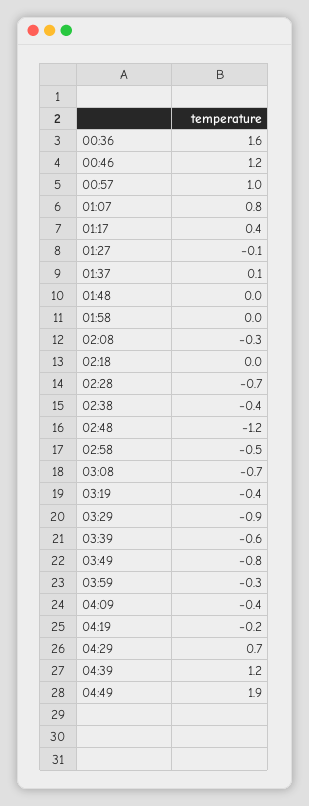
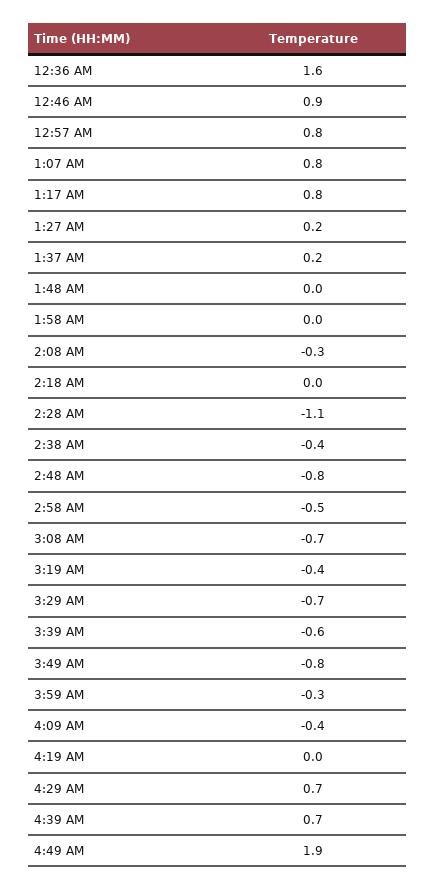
00:46: 1.2 -> 0.9
00:57: 1 -> 0.8
01:17: 0.4 -> 0.8
01:27: -0.1 -> 0.2
01:37: 0.1 -> 0.2
02:28: -0.7 -> -1.1
02:48: -1.2 -> -0.8
03:29: -0.9 -> -0.7
04:19: -0.2 -> 0
04:39: 1.2 -> 0.7

